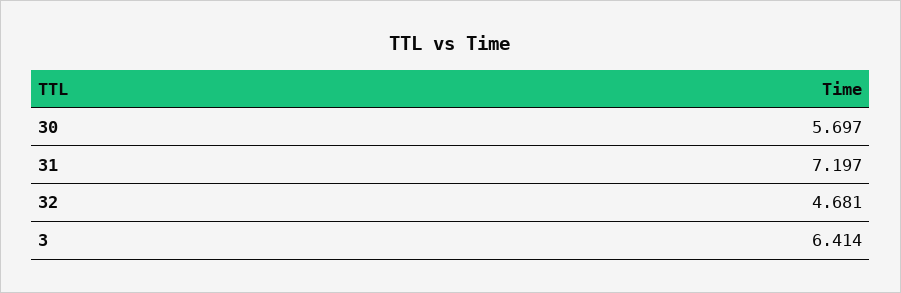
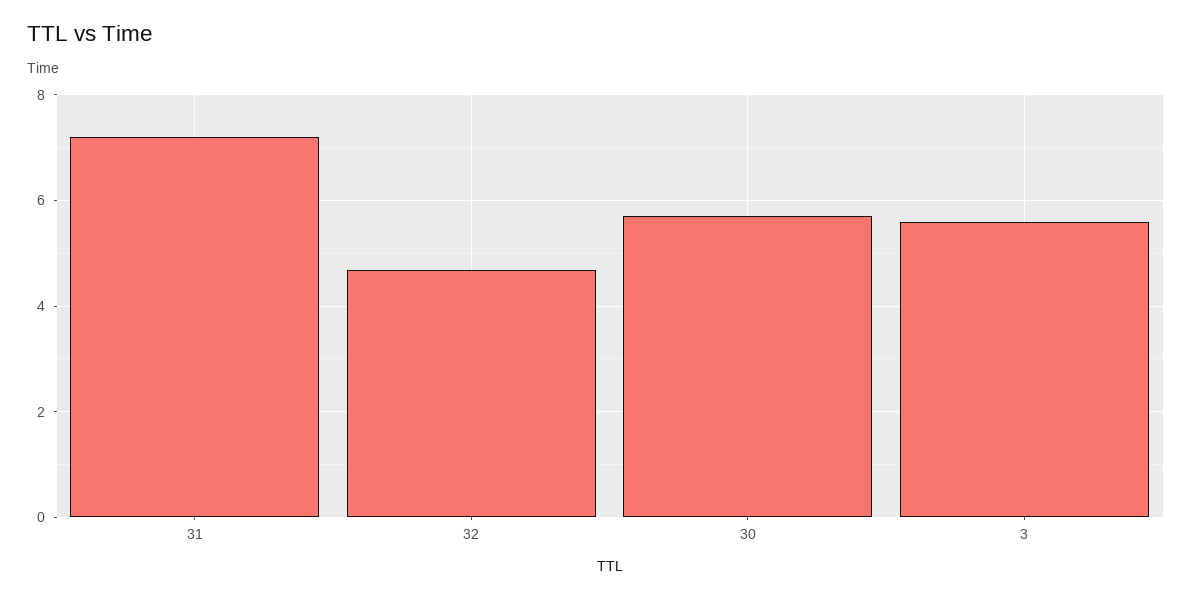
3: 6.414 -> 5.6

